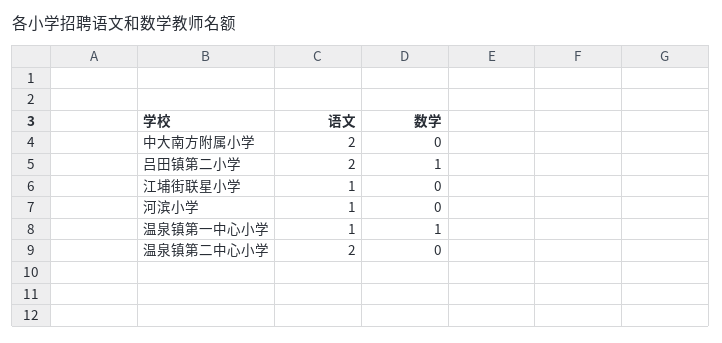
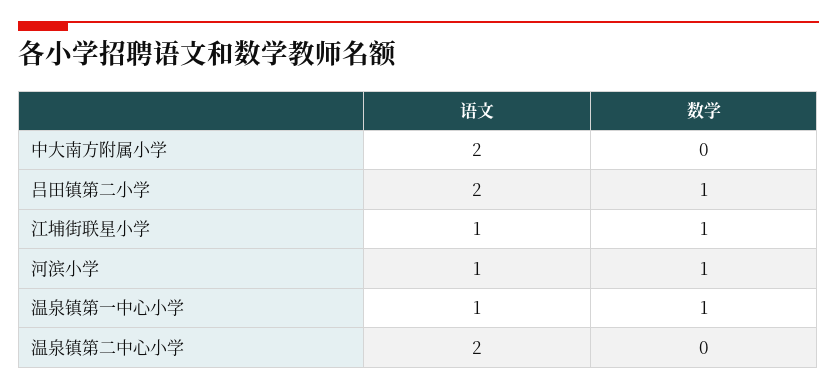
数学, 江埔街联星小学: 0 -> 1
数学, 河滨小学: 0 -> 1

